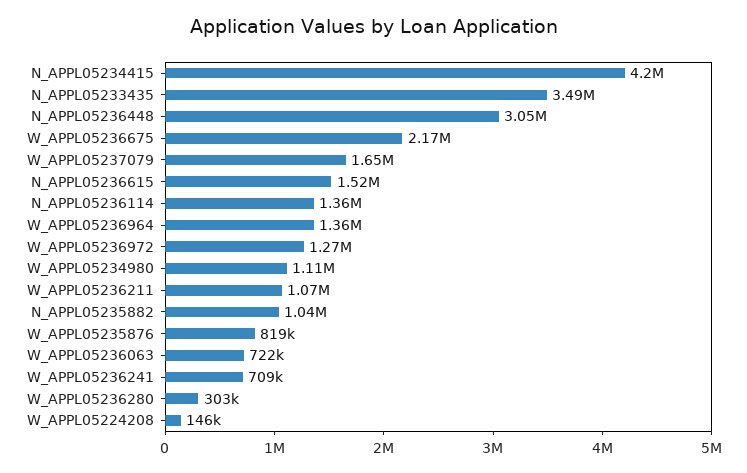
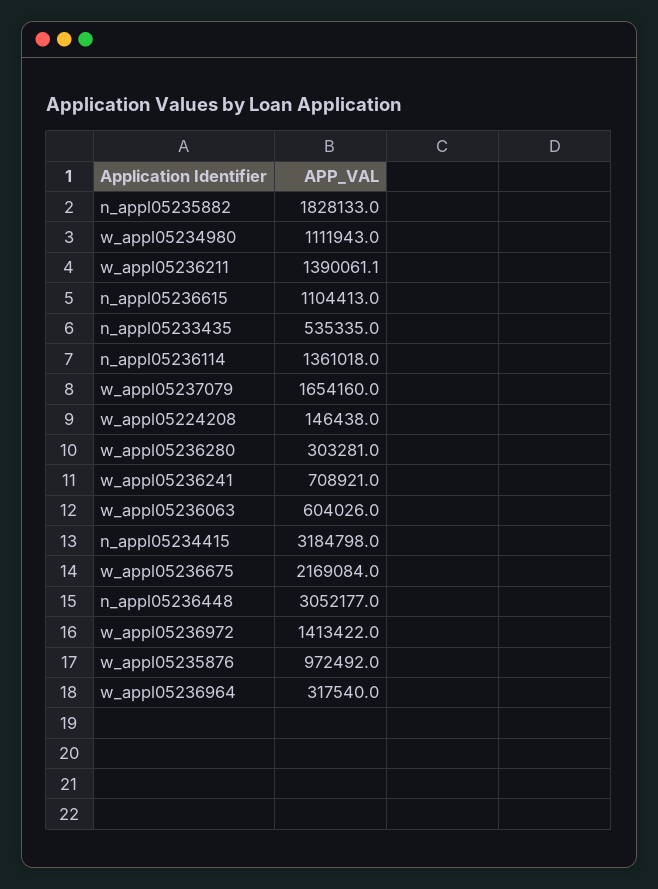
N_APPL05234415: 4200000 -> 3184798
N_APPL05233435: 3490000 -> 535335
N_APPL05236615: 1520000 -> 1104413
W_APPL05236964: 1360000 -> 317540
W_APPL05236972: 1270000 -> 1413422
W_APPL05236211: 1070000 -> 1390061.1
N_APPL05235882: 1040000 -> 1828133
W_APPL05235876: 819000 -> 972492
W_APPL05236063: 722000 -> 604026

